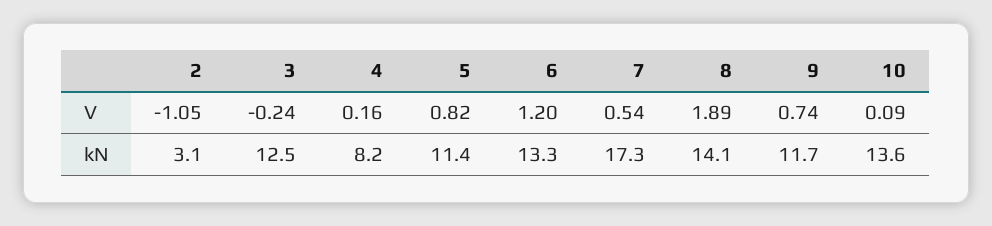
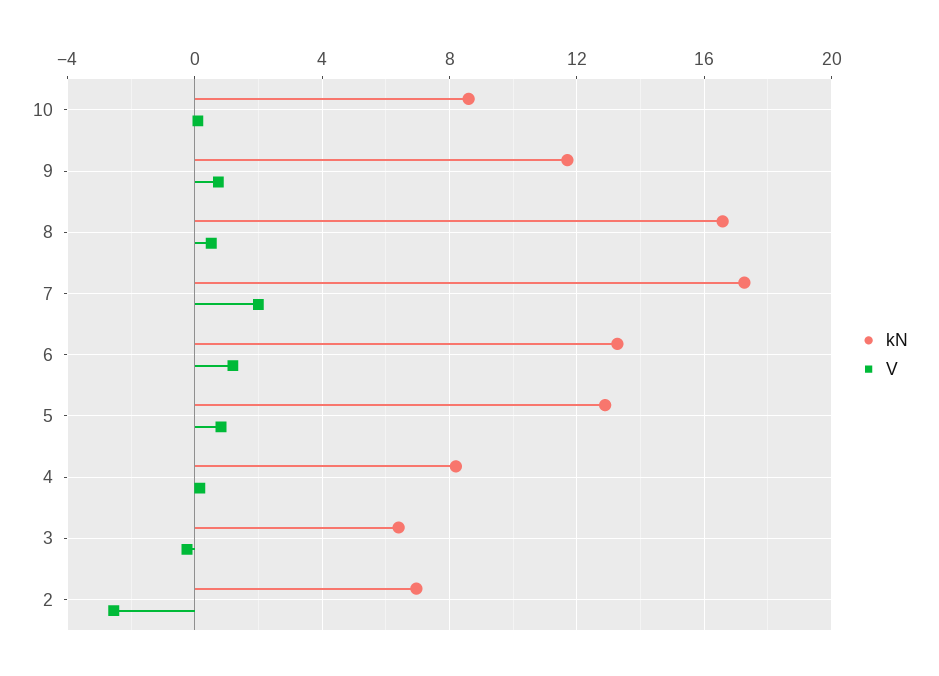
V, 2: -1.05 -> -2.5
V, 7: 0.54 -> 2
V, 8: 1.89 -> 0.5
kN, 2: 3.1 -> 7
kN, 3: 12.5 -> 6.5
kN, 5: 11.4 -> 13
kN, 8: 14.1 -> 16.5
kN, 10: 13.6 -> 8.5

